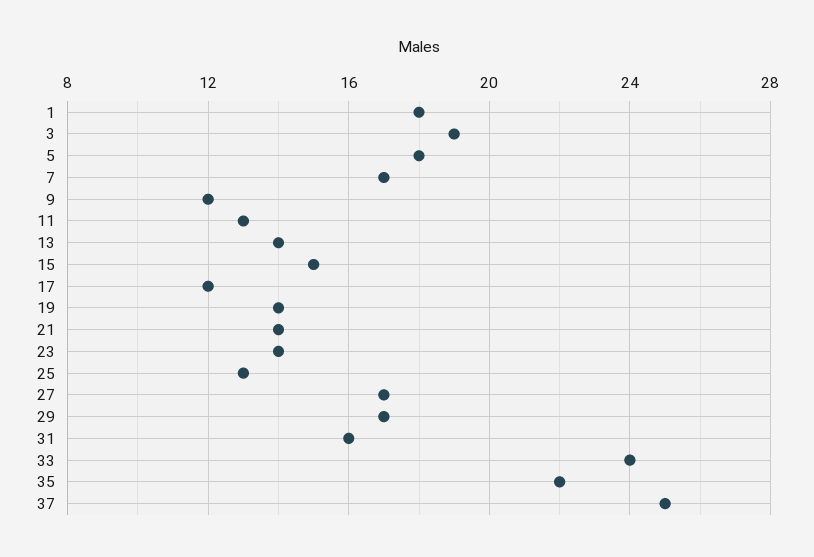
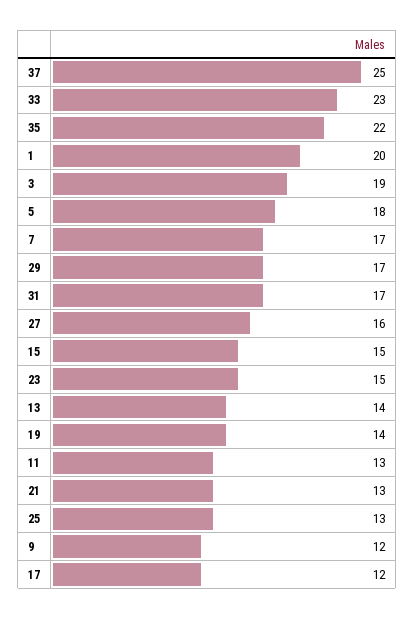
1: 18 -> 20
21: 14 -> 13
23: 14 -> 15
27: 17 -> 16
31: 16 -> 17
33: 24 -> 23

